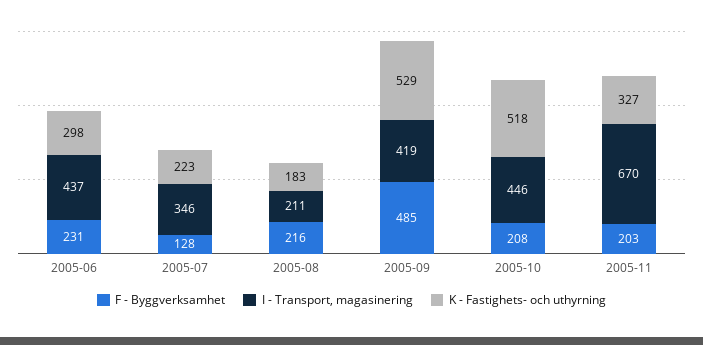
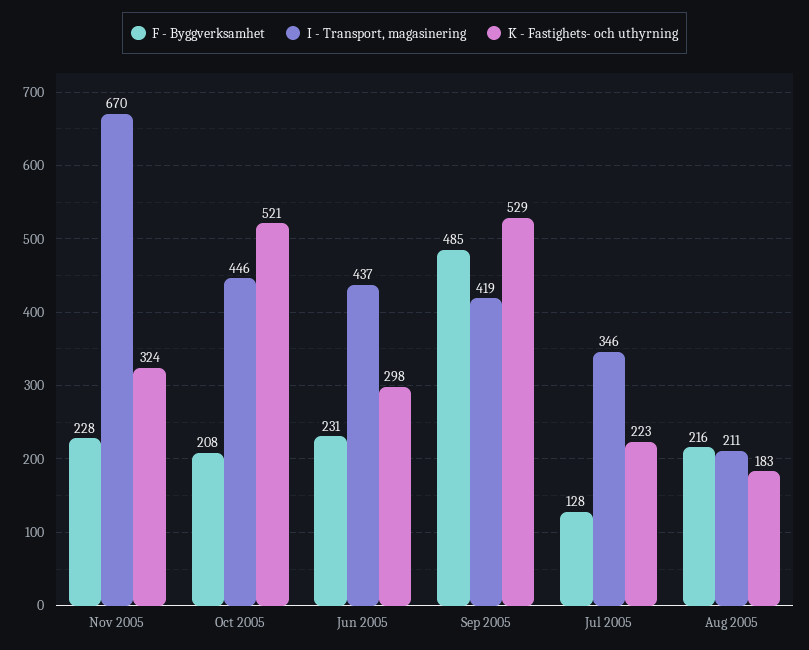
K - Fastighets- och uthyrning, 2005-10: 518 -> 521
F - Byggverksamhet, 2005-11: 203 -> 228
K - Fastighets- och uthyrning, 2005-11: 327 -> 324

